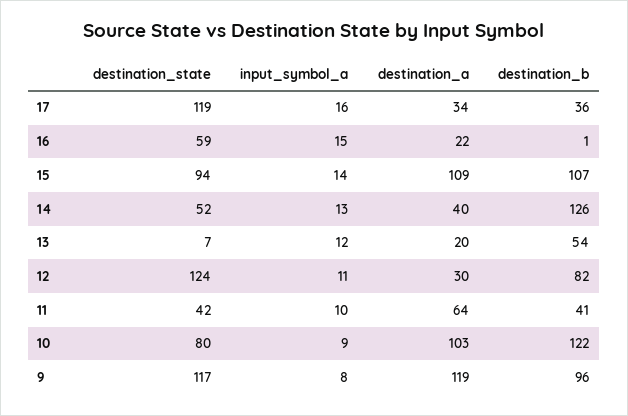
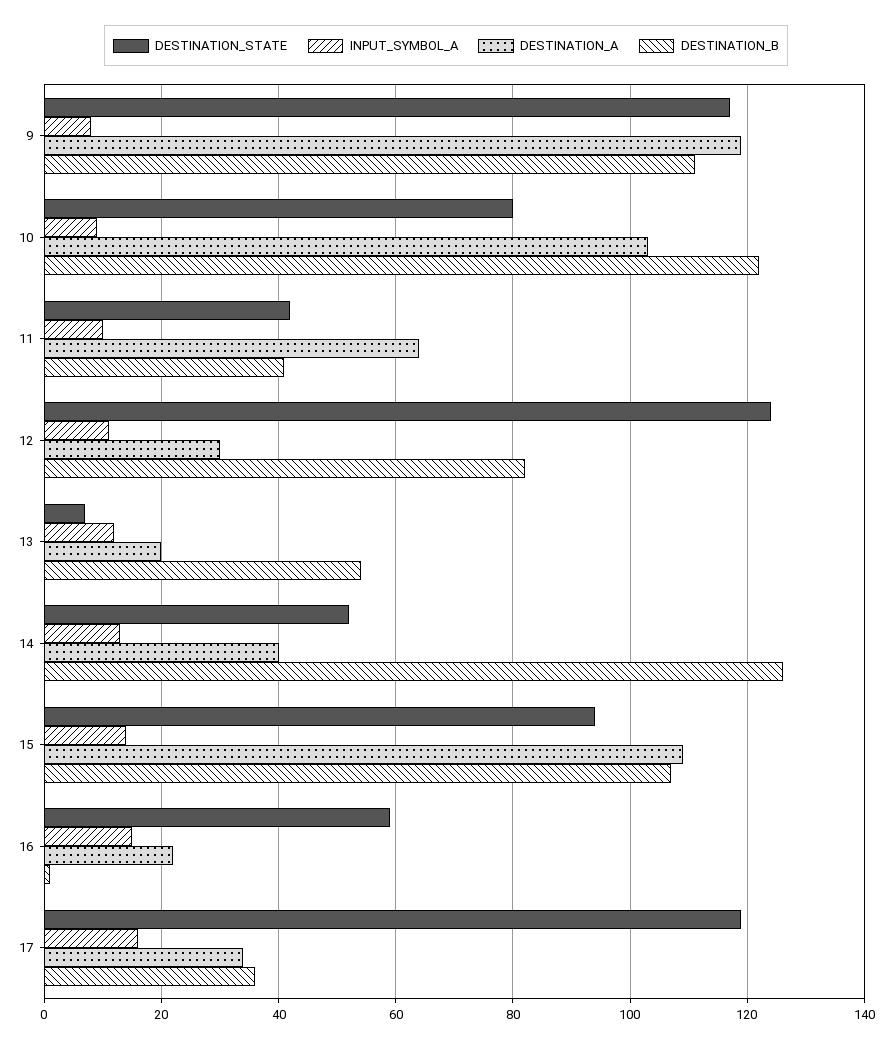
destination_b, 9: 96 -> 110

